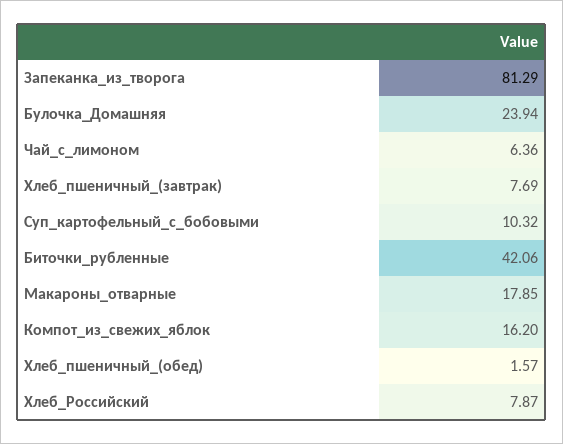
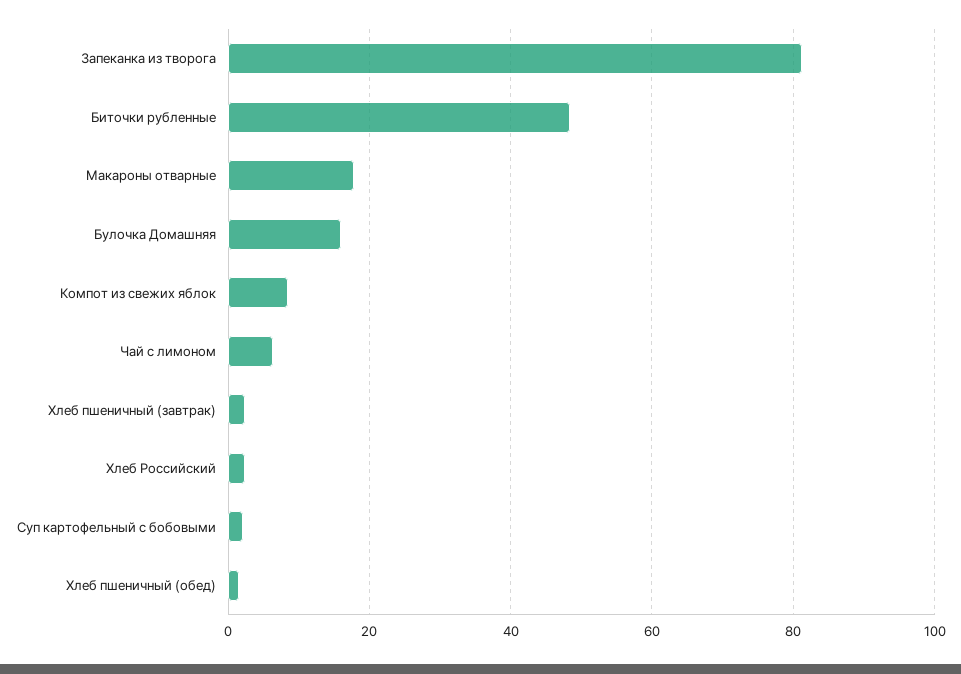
Булочка_Домашняя: 23.94 -> 16
Хлеб_пшеничный_(завтрак): 7.69 -> 2
Суп_картофельный_с_бобовыми: 10.32 -> 2
Биточки_рубленные: 42.06 -> 48
Компот_из_свежих_яблок: 16.2 -> 8
Хлеб_Российский: 7.87 -> 2

